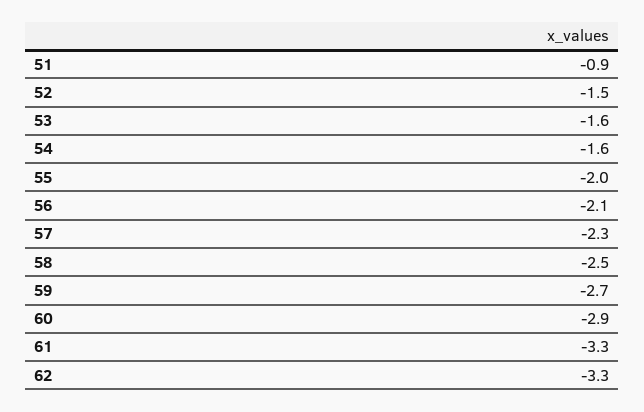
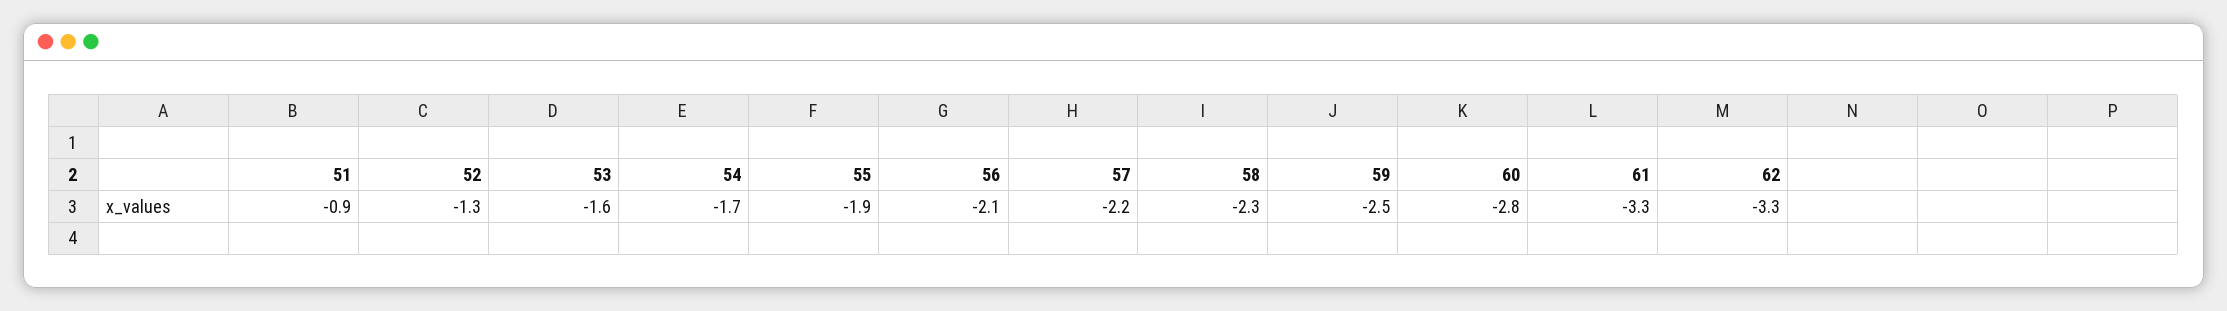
52: -1.5 -> -1.3
54: -1.6 -> -1.7
55: -2 -> -1.9
57: -2.3 -> -2.2
58: -2.5 -> -2.3
59: -2.7 -> -2.5
60: -2.9 -> -2.8

